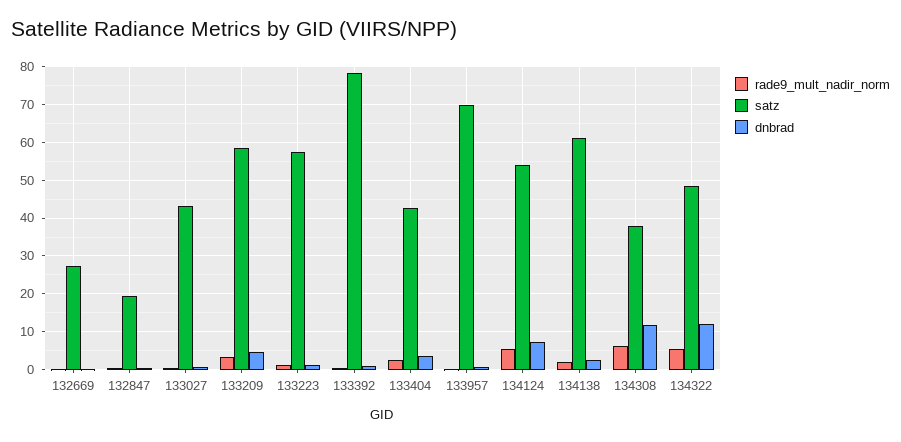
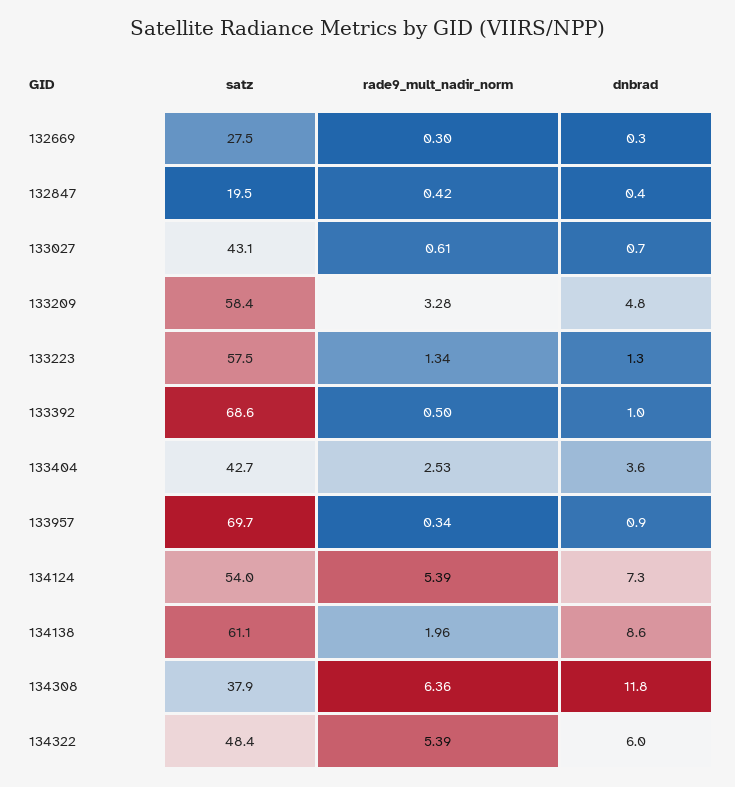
satz, 133392: 78 -> 68.6
dnbrad, 134138: 2 -> 8.6
dnbrad, 134322: 12 -> 6

